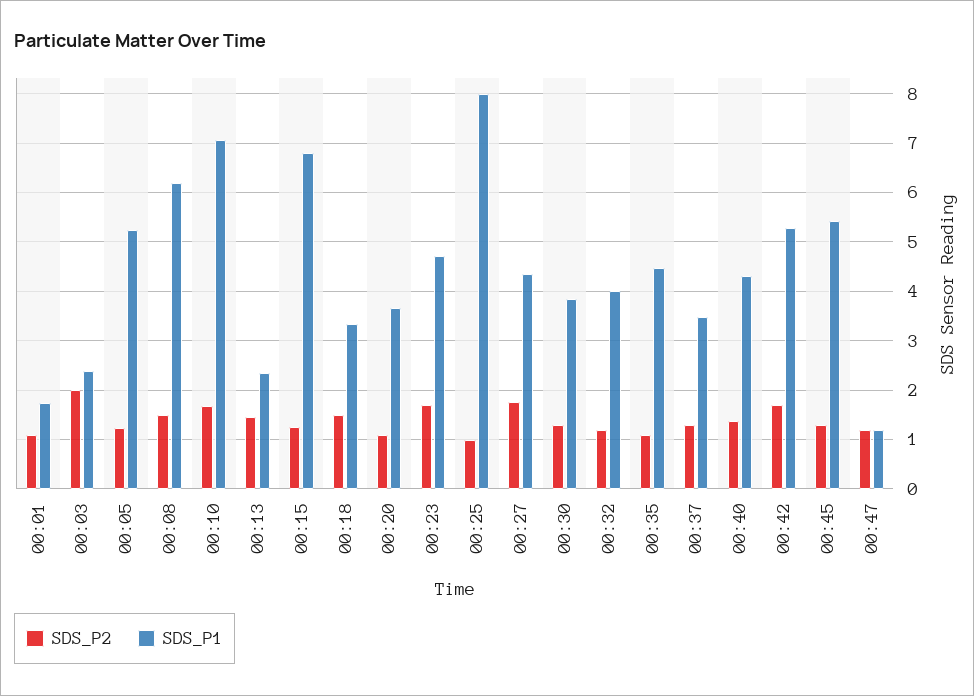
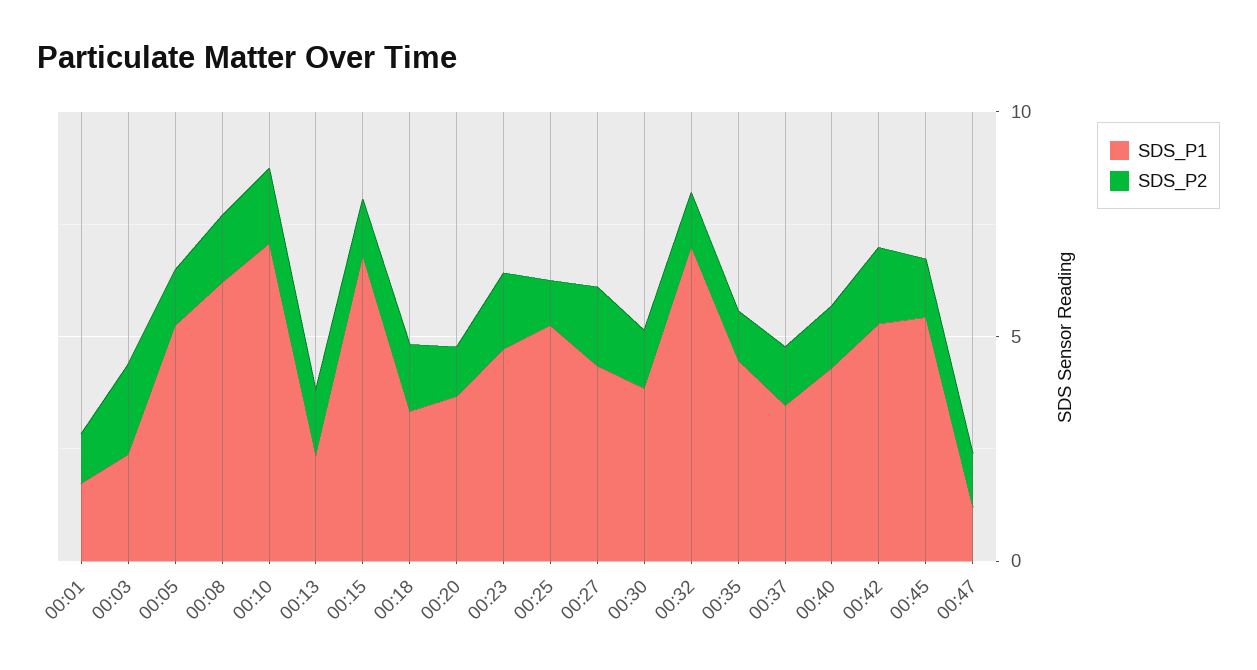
SDS_P1, 00:25: 8 -> 5
SDS_P1, 00:32: 4 -> 7

